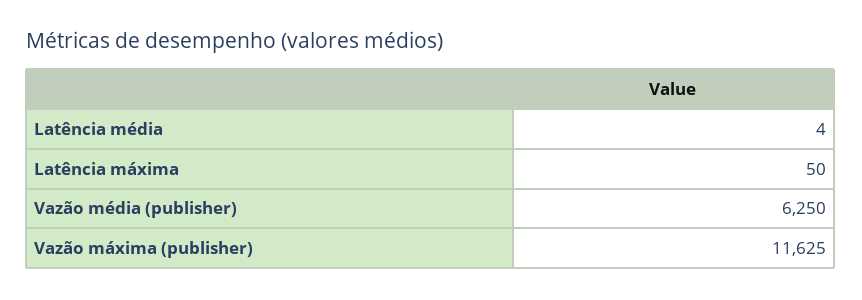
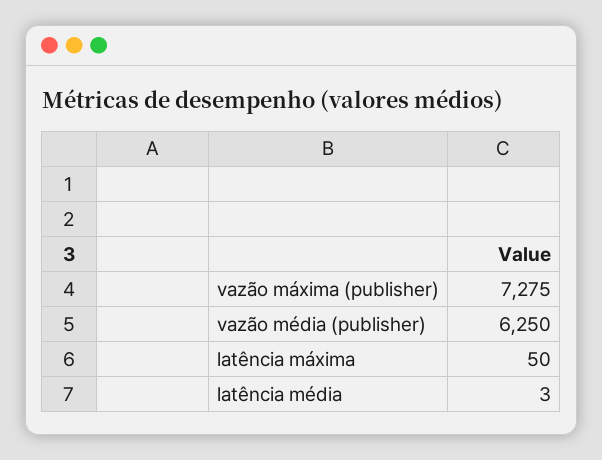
Latência média: 4 -> 3
Vazão máxima (publisher): 11625 -> 7275

